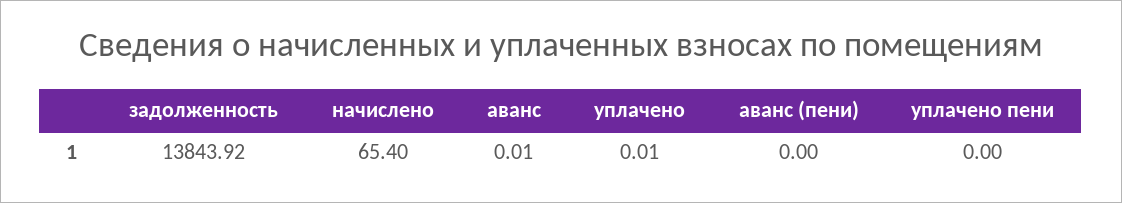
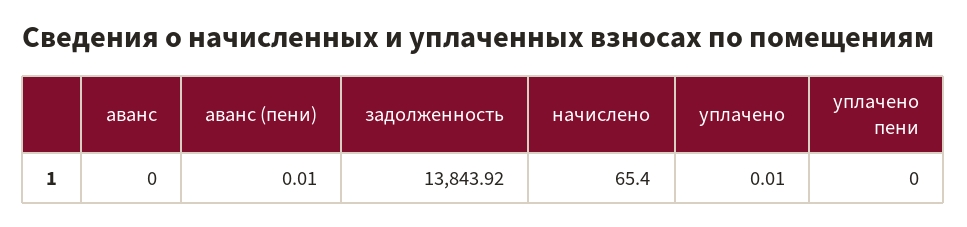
аванс: 0.01 -> 0
аванс (пени): 0 -> 0.01

